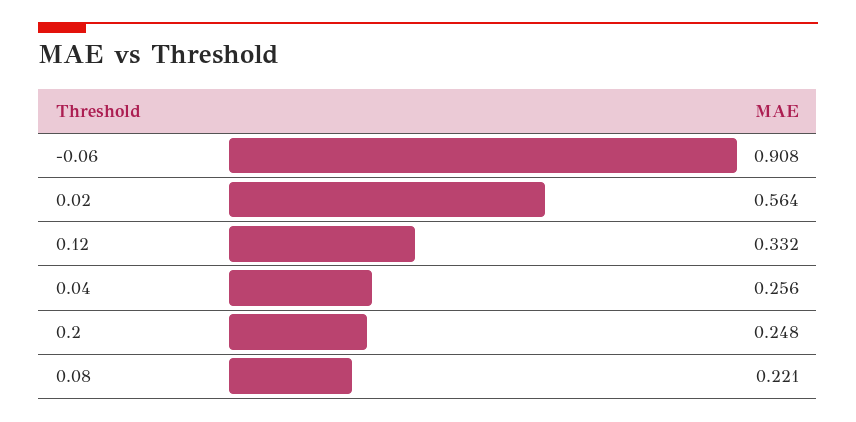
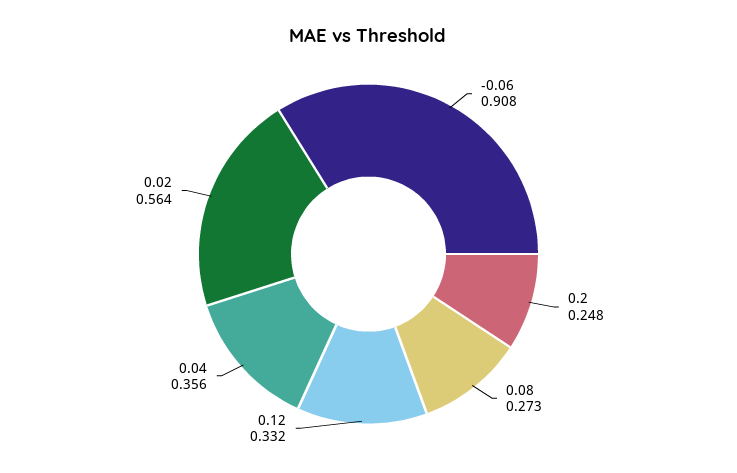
0.04: 0.256 -> 0.356
0.08: 0.221 -> 0.273

